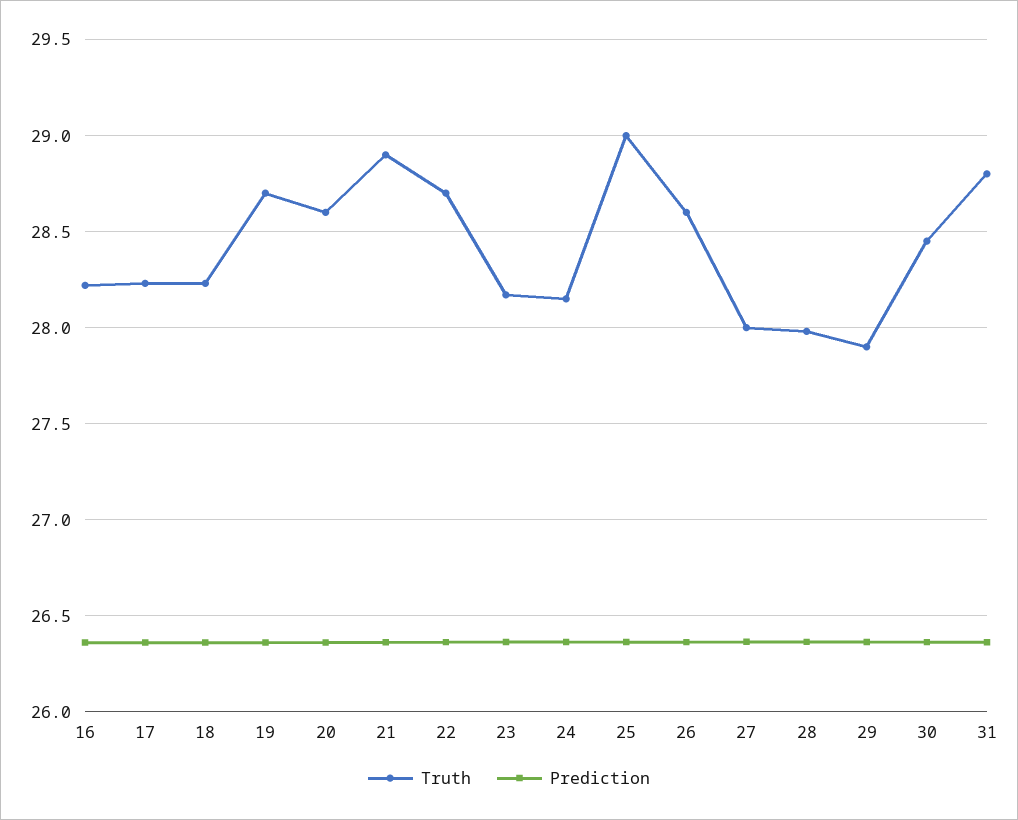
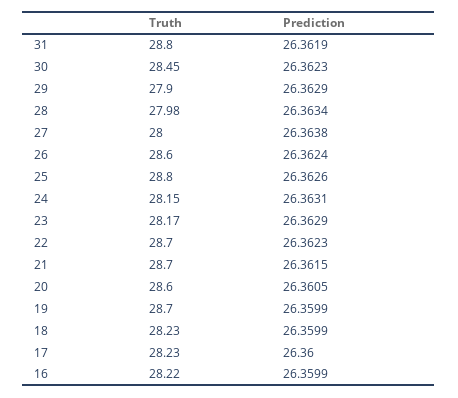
Truth, 21: 28.9 -> 28.7
Truth, 25: 29 -> 28.8

